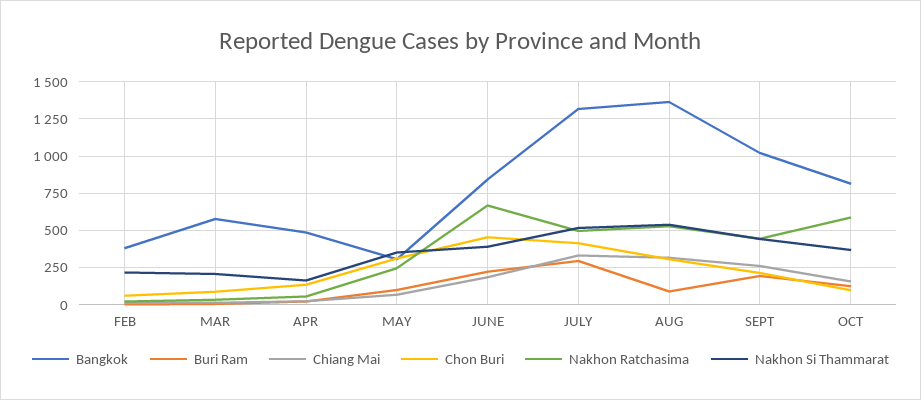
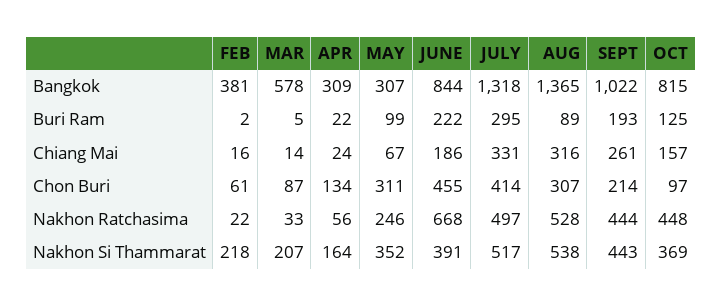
Bangkok, APR: 500 -> 309
Nakhon Ratchasima, OCT: 600 -> 448

